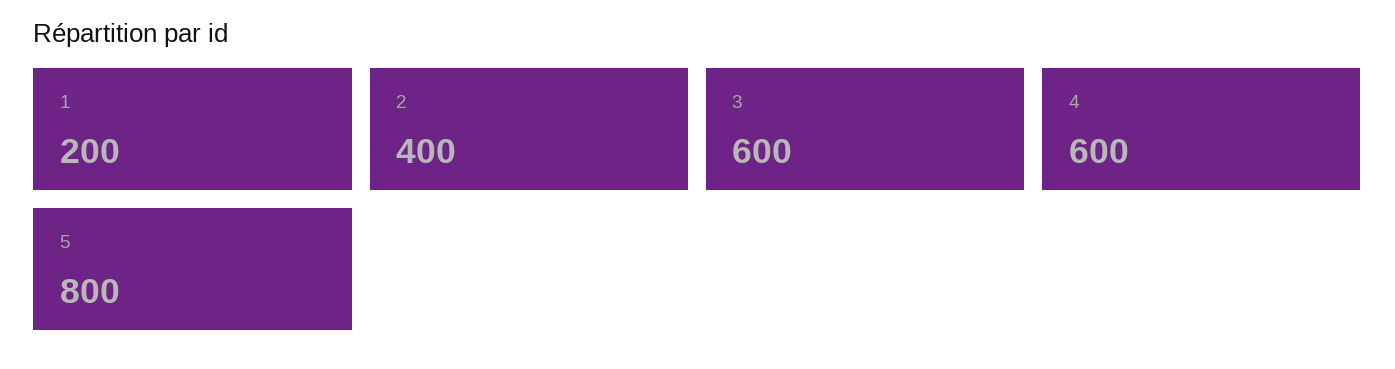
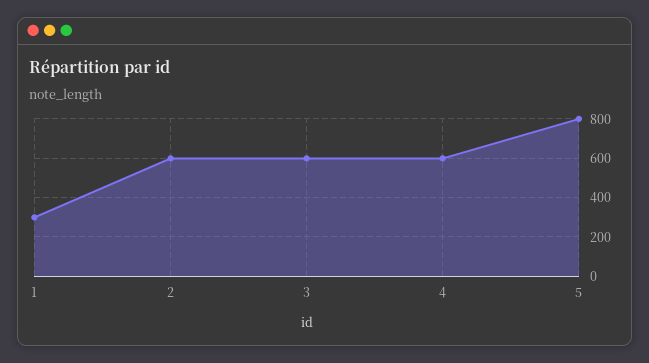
1: 200 -> 300
2: 400 -> 600

